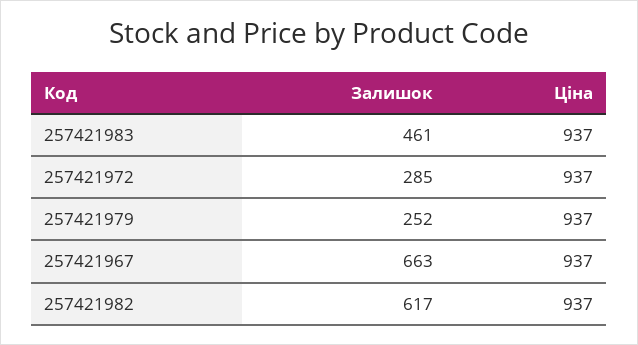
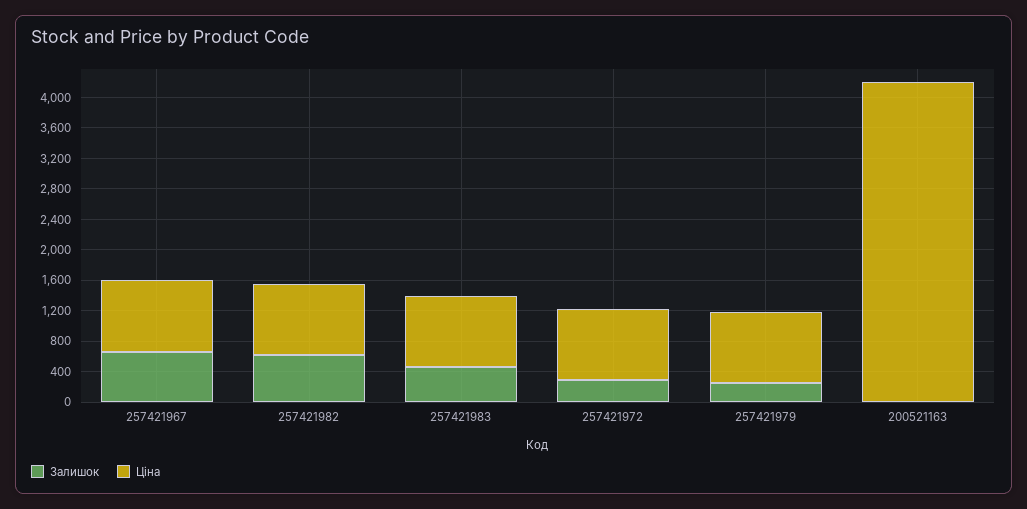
Залишок, 200521163: none -> 0
Ціна, 200521163: none -> 4200

